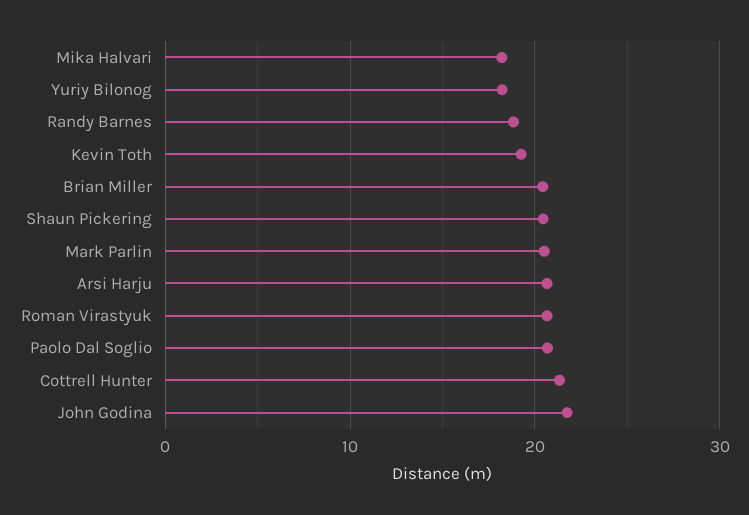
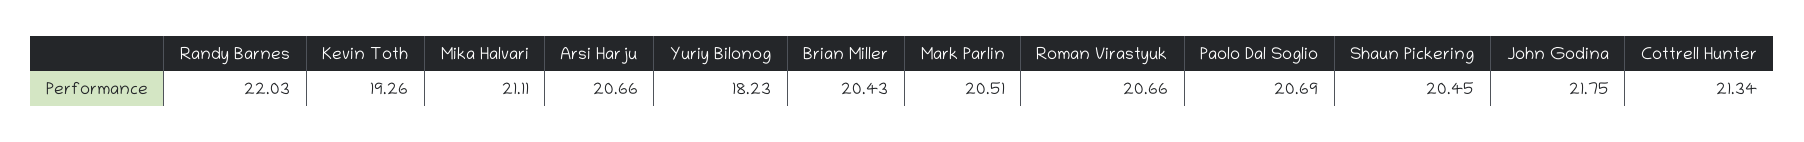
Mika Halvari: 18 -> 21.11
Randy Barnes: 19 -> 22.03

